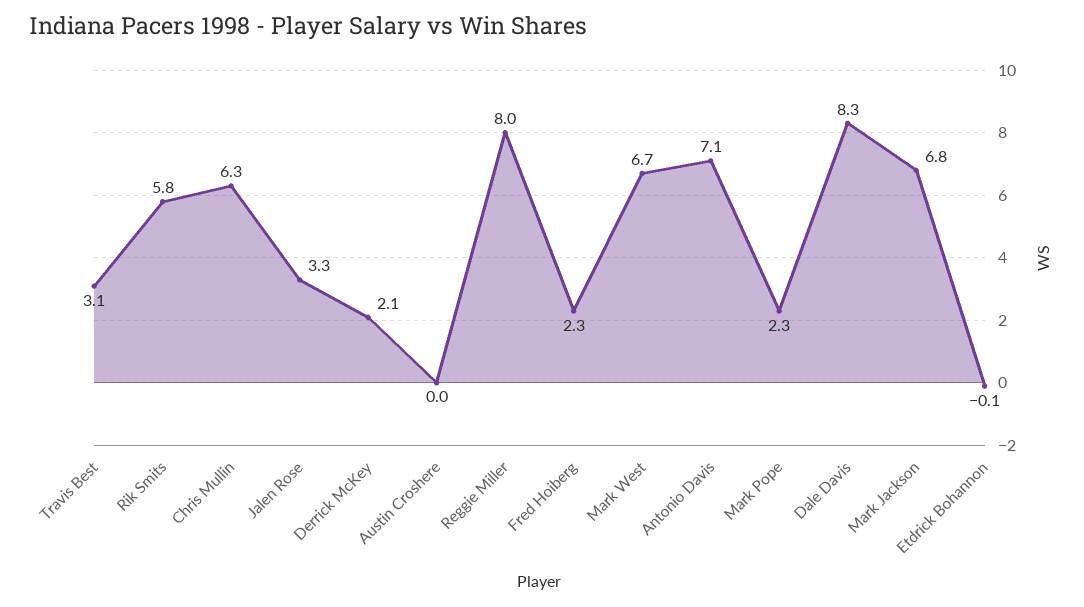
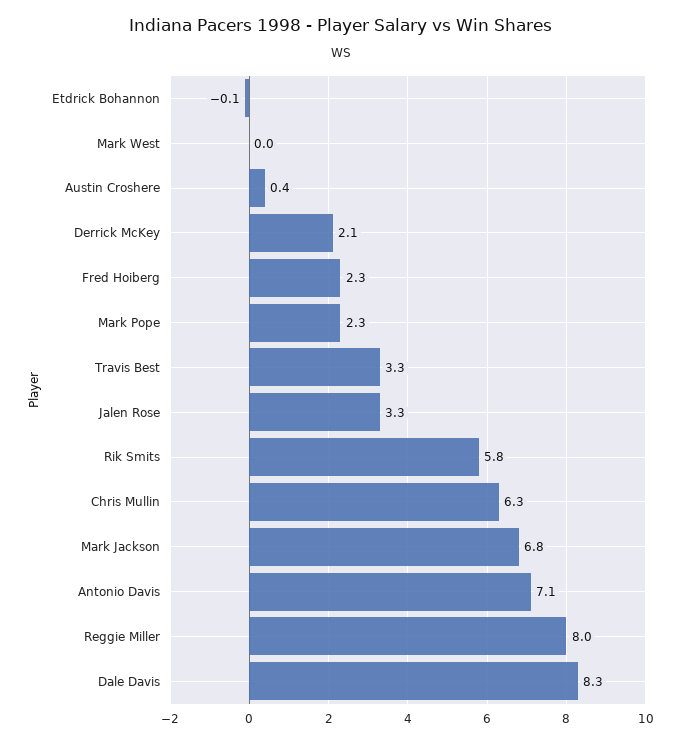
Travis Best: 3.1 -> 3.3
Austin Croshere: 0 -> 0.4
Mark West: 6.7 -> 0

